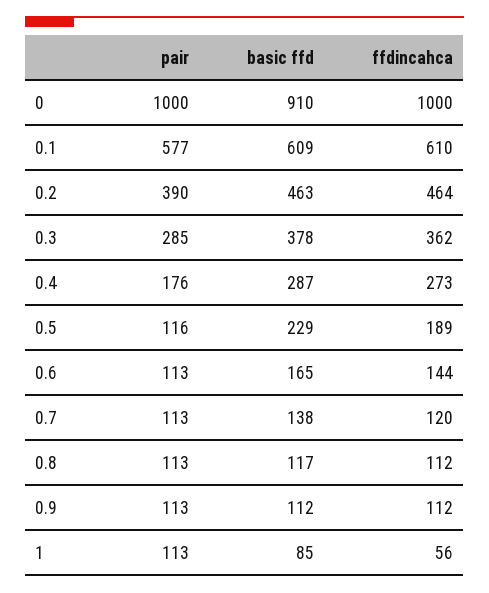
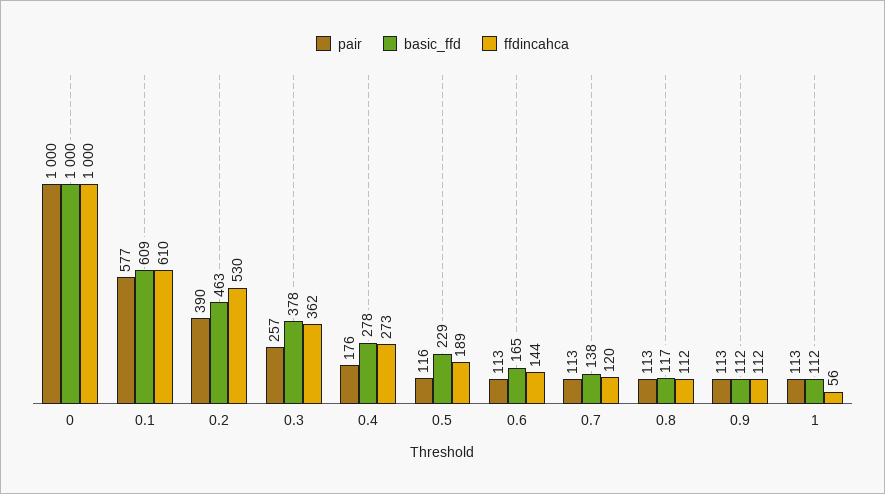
basic ffd, 0: 910 -> 1000
ffdincahca, 0.2: 464 -> 530
pair, 0.3: 285 -> 257
basic ffd, 0.4: 287 -> 278
basic ffd, 1: 85 -> 112

